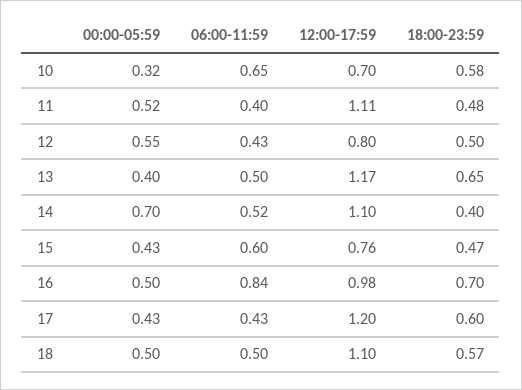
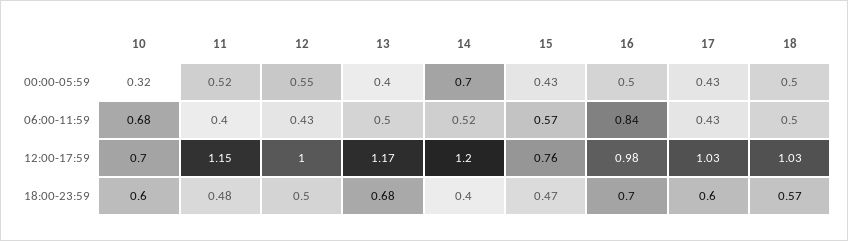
06:00-11:59, 10: 0.65 -> 0.68
18:00-23:59, 10: 0.58 -> 0.6
12:00-17:59, 11: 1.11 -> 1.15
12:00-17:59, 12: 0.8 -> 1
18:00-23:59, 13: 0.65 -> 0.68
12:00-17:59, 14: 1.1 -> 1.2
06:00-11:59, 15: 0.6 -> 0.57
12:00-17:59, 17: 1.2 -> 1.03
12:00-17:59, 18: 1.1 -> 1.03

